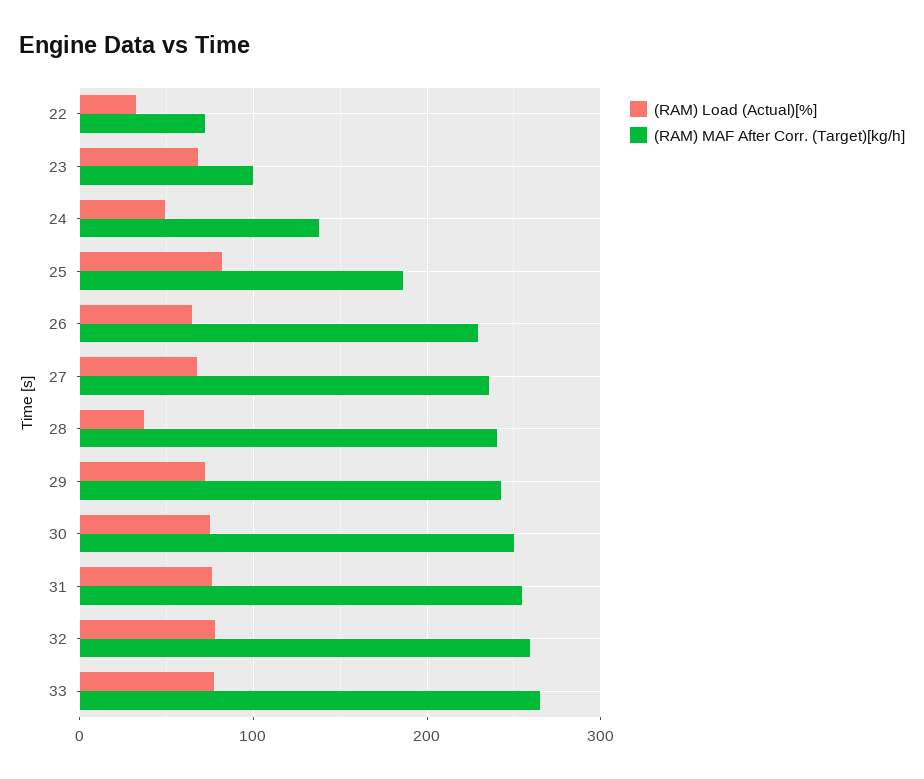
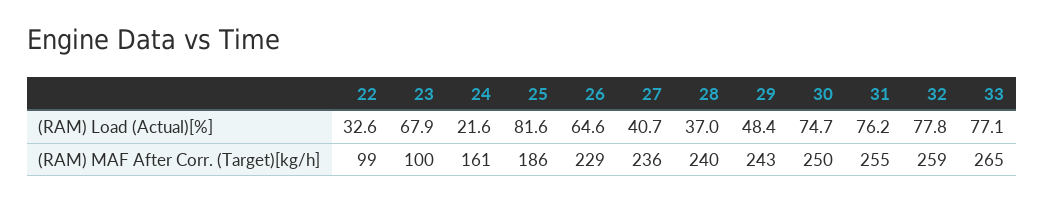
(RAM) MAF After Corr. (Target)[kg/h], 22: 70 -> 99
(RAM) Load (Actual)[%], 24: 50 -> 21.6
(RAM) MAF After Corr. (Target)[kg/h], 24: 140 -> 161
(RAM) Load (Actual)[%], 27: 70 -> 40.7
(RAM) Load (Actual)[%], 29: 70 -> 48.4

